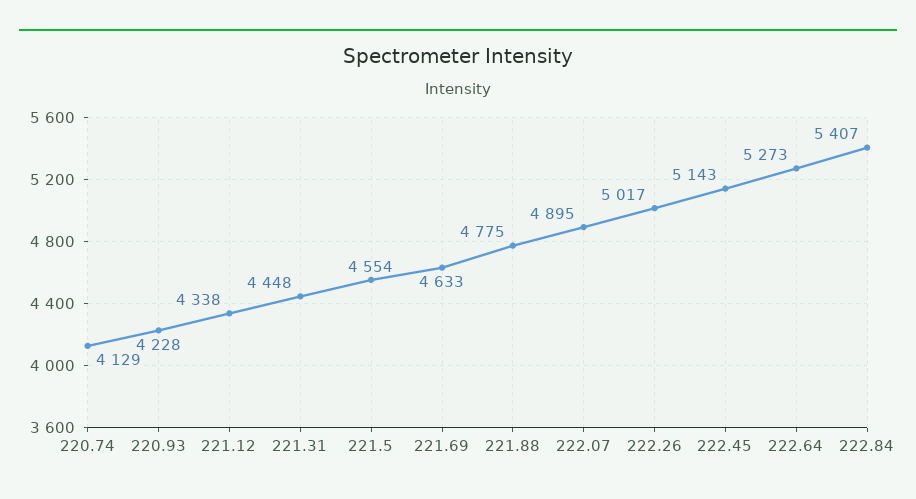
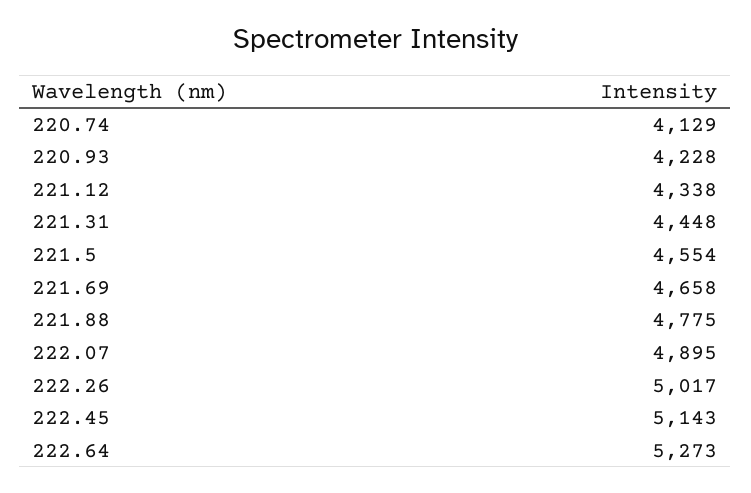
221.69: 4633 -> 4658
222.84: 5407 -> none

